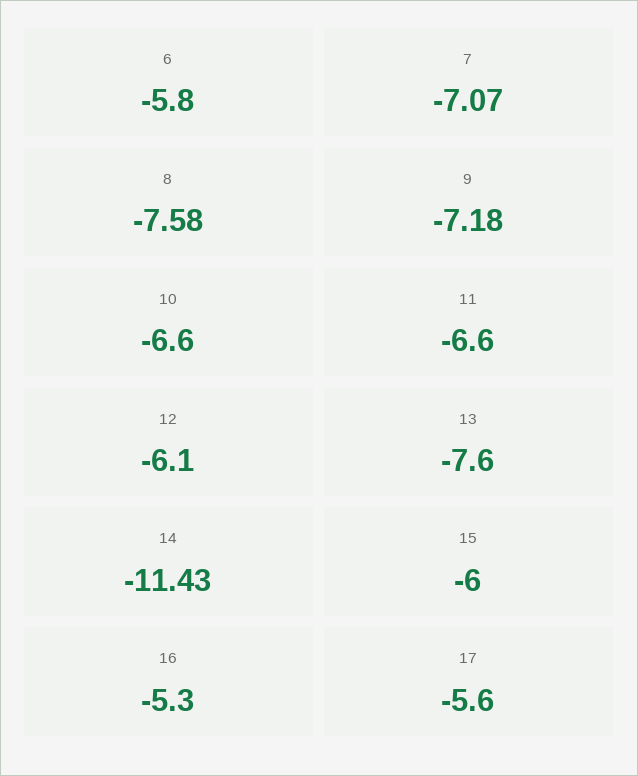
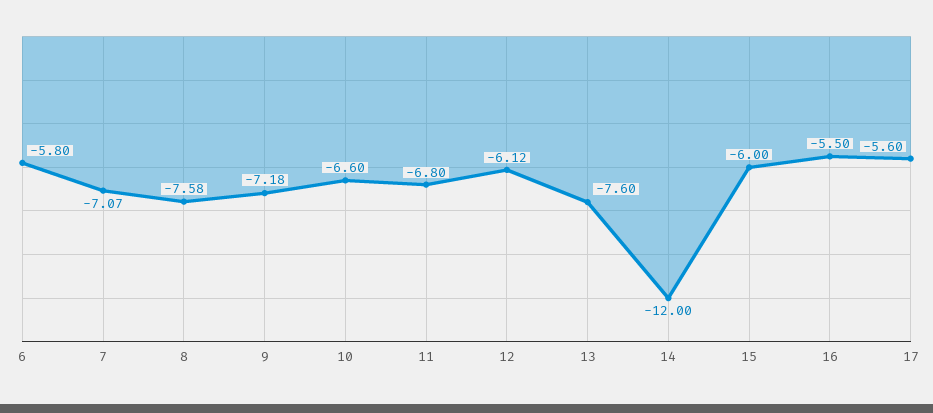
11: -6.6 -> -6.8
12: -6.1 -> -6.12
14: -11.43 -> -12
16: -5.3 -> -5.5

